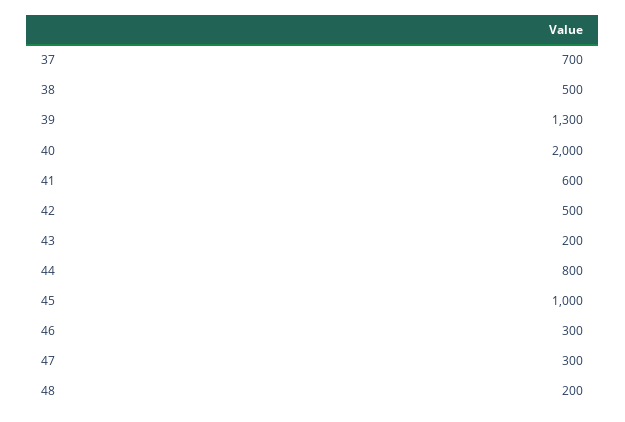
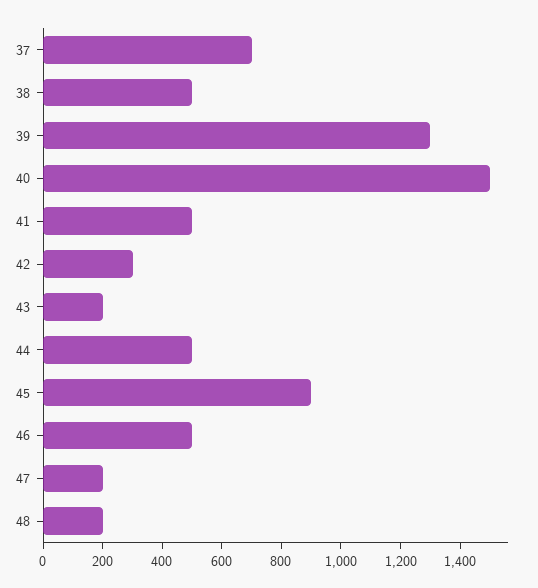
40: 2000 -> 1500
41: 600 -> 500
42: 500 -> 300
44: 800 -> 500
45: 1000 -> 900
46: 300 -> 500
47: 300 -> 200

